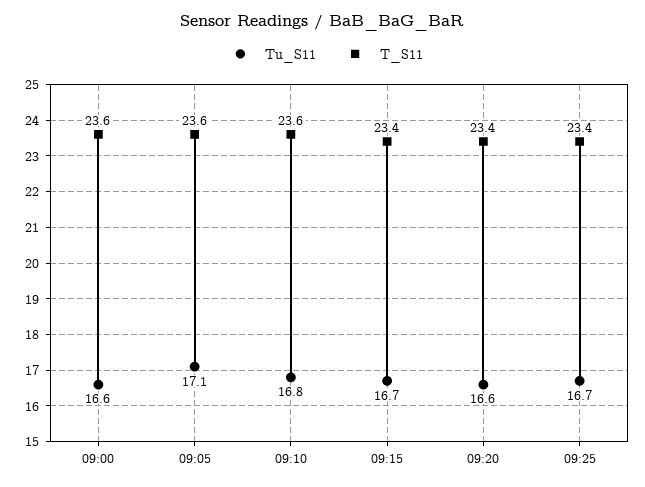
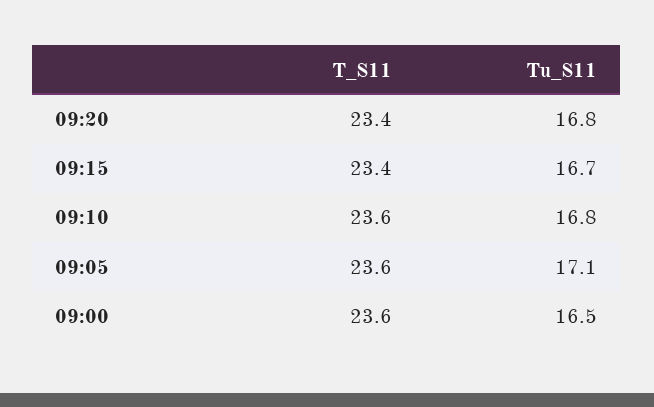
Tu_S11, 09:00: 16.6 -> 16.5
Tu_S11, 09:20: 16.6 -> 16.8
Tu_S11, 09:25: 16.7 -> none
T_S11, 09:25: 23.4 -> none

